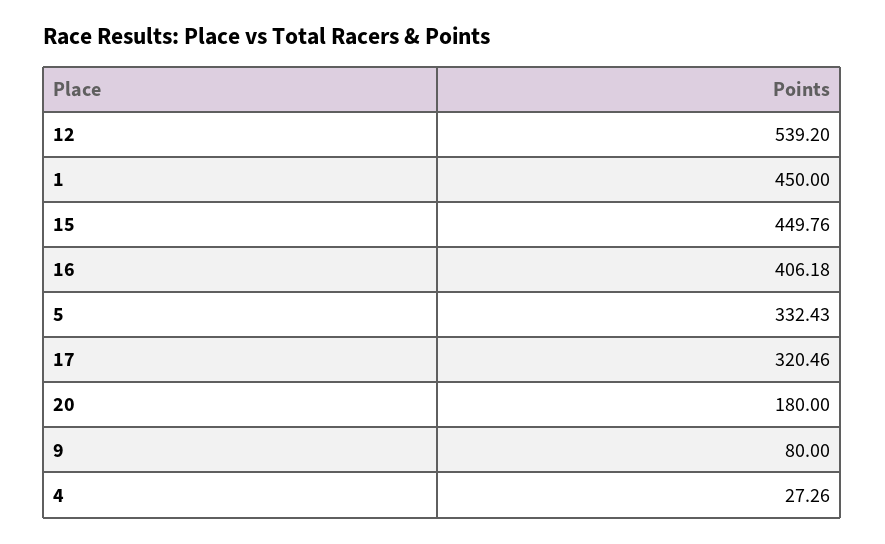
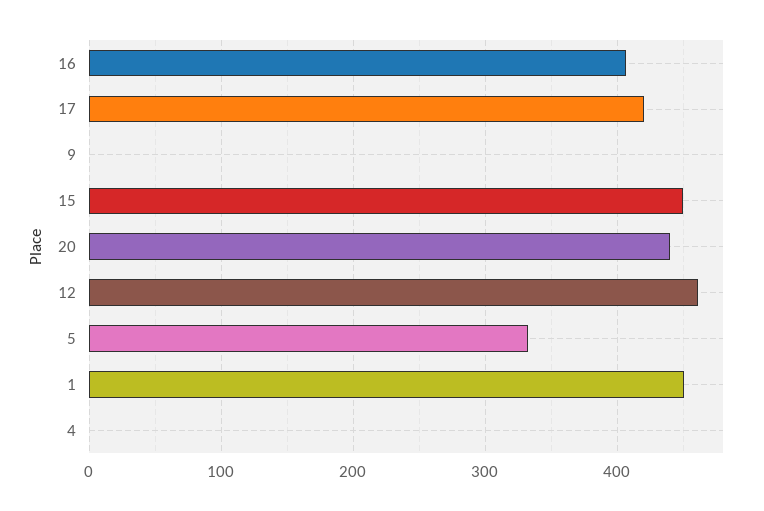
12: 539.2 -> 460
17: 320.46 -> 420
20: 180 -> 440
9: 80 -> 0
4: 27.26 -> 0

